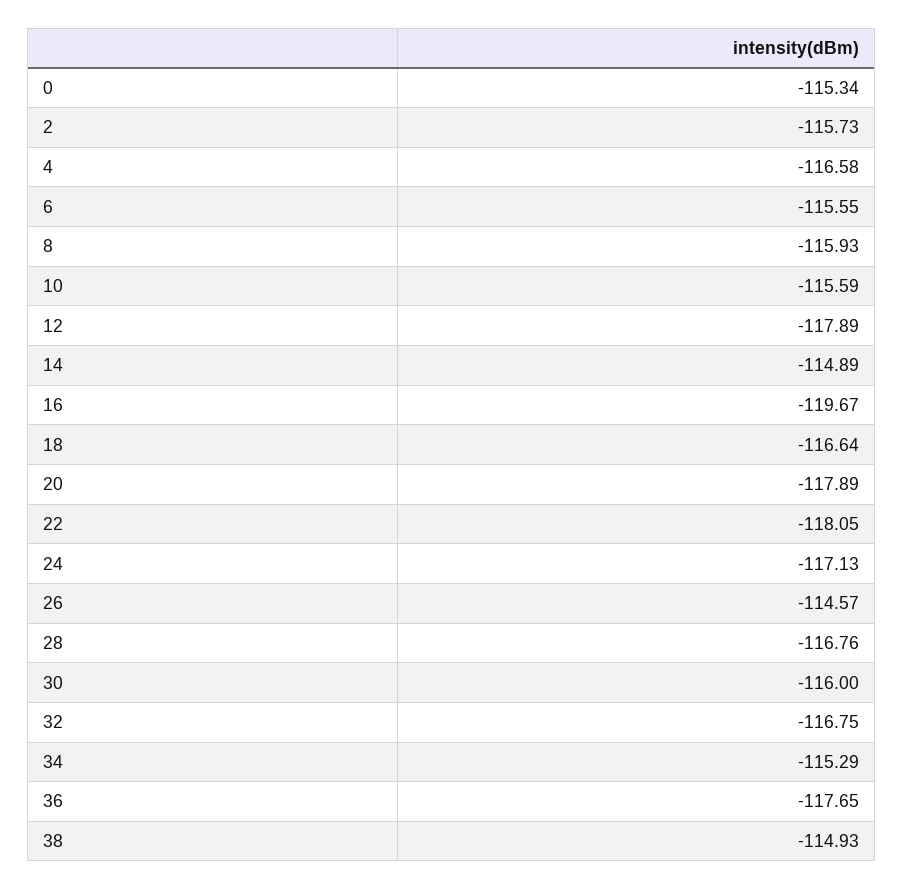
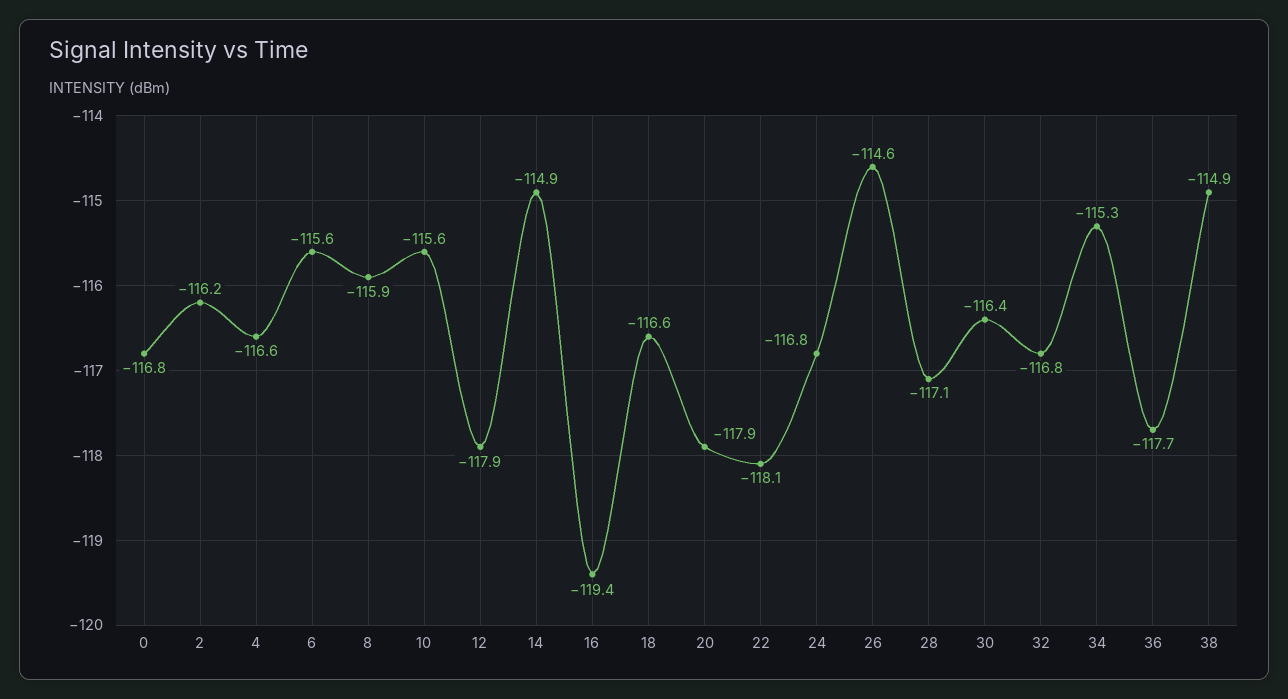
0: -115.34 -> -116.8
2: -115.73 -> -116.2
16: -119.67 -> -119.4
24: -117.13 -> -116.8
28: -116.76 -> -117.1
30: -116 -> -116.4

